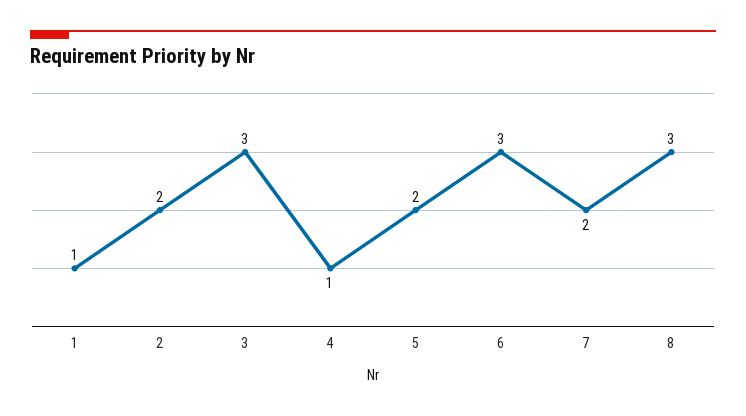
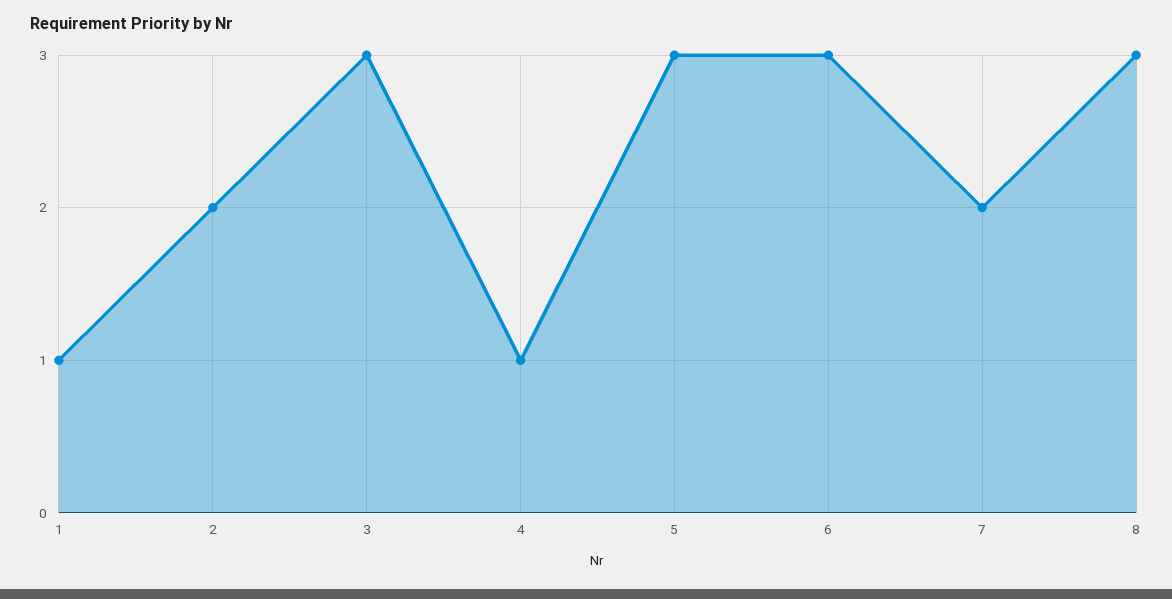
5: 2 -> 3

